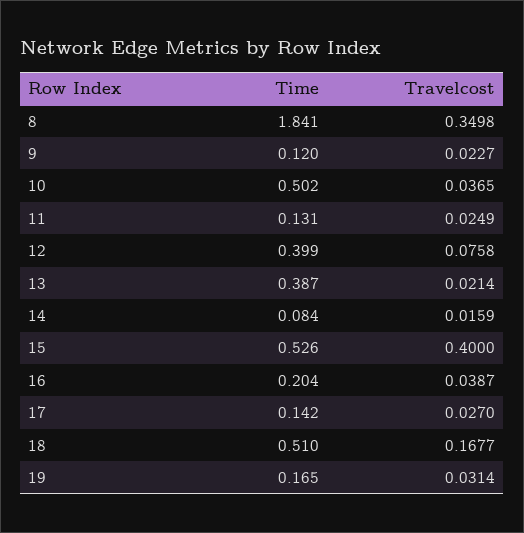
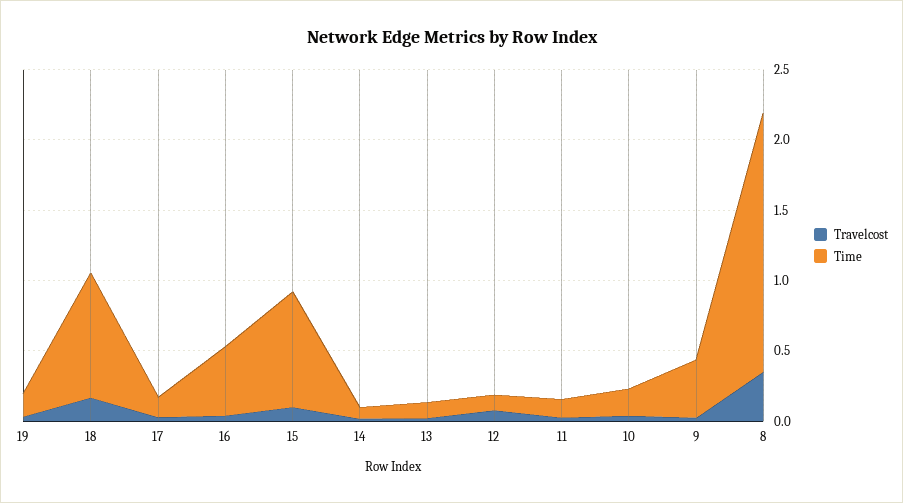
Time, 9: 0.12 -> 0.4
Time, 10: 0.502 -> 0.2
Time, 12: 0.399 -> 0.1
Time, 13: 0.387 -> 0.1
Time, 15: 0.526 -> 0.8
Travelcost, 15: 0.4 -> 0.1
Time, 16: 0.204 -> 0.5
Time, 18: 0.51 -> 0.9

